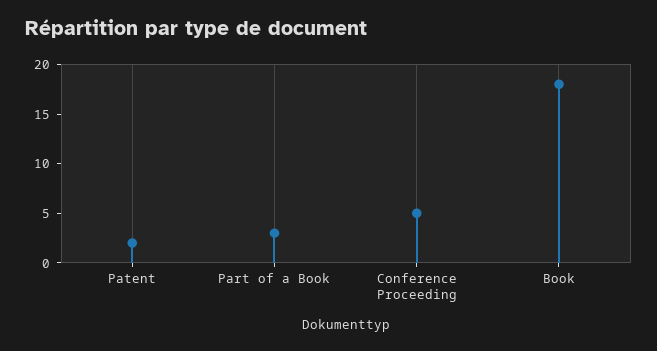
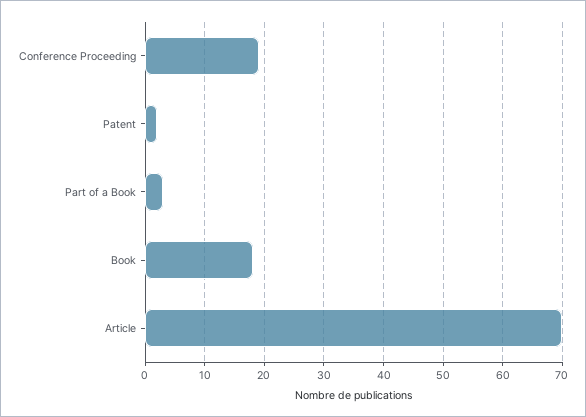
Conference Proceeding: 5 -> 20
Article: none -> 70

